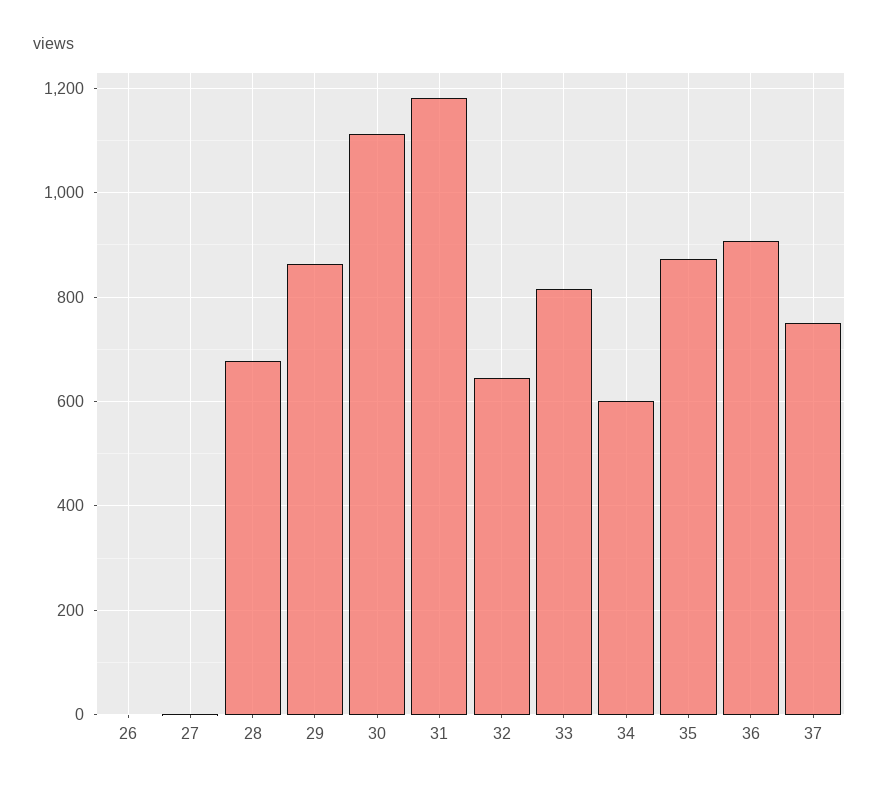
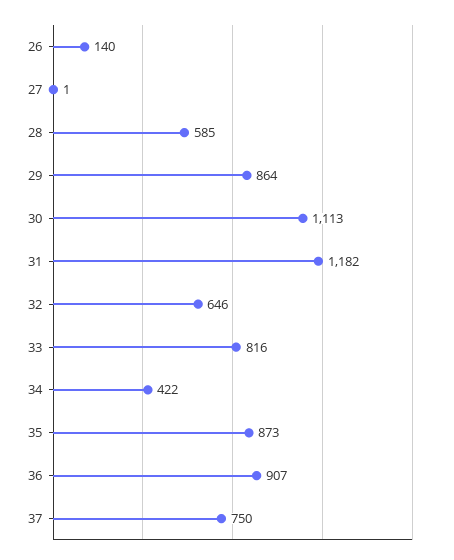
26: 0 -> 140
28: 680 -> 585
34: 600 -> 422

